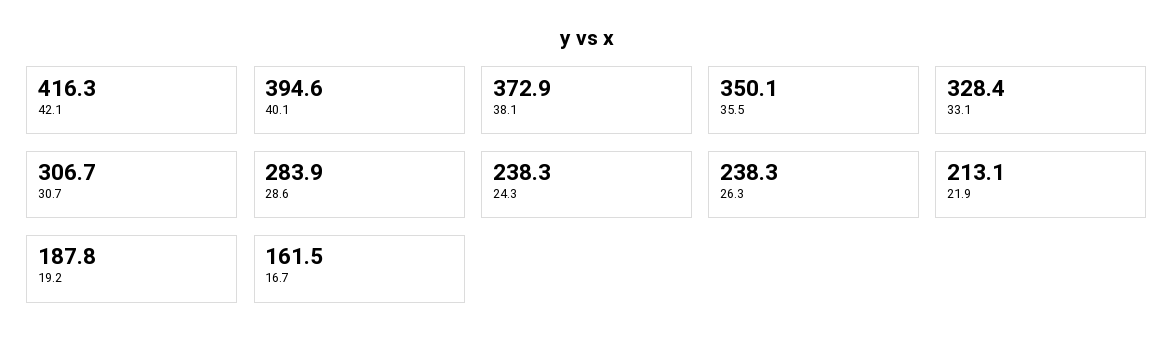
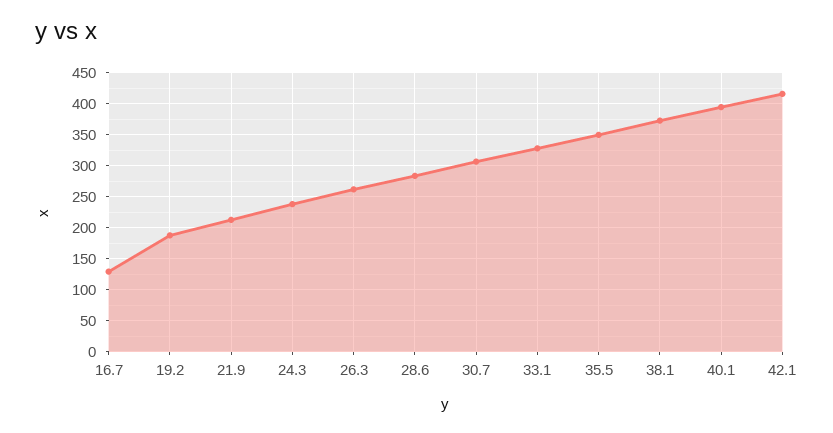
26.3: 238.3 -> 260
16.7: 161.5 -> 130

